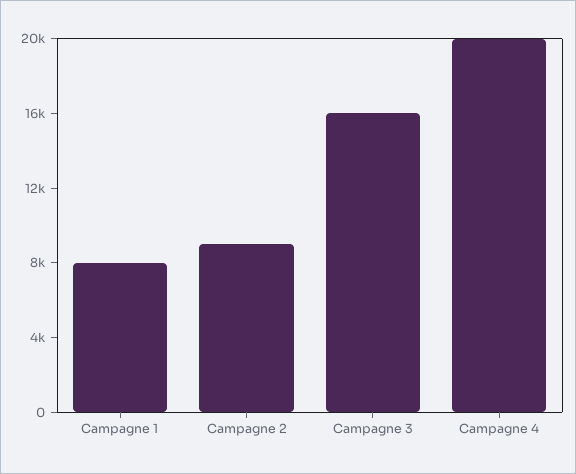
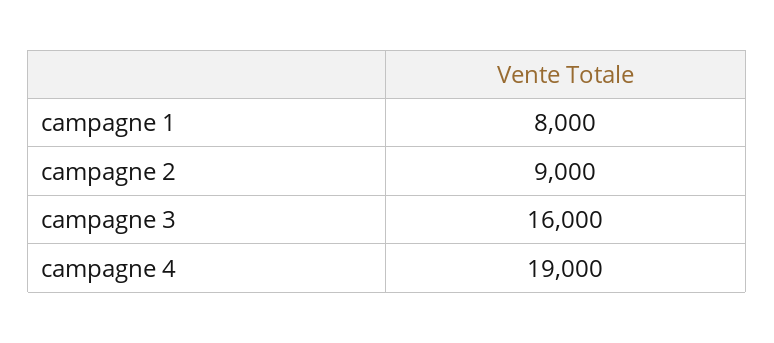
Campagne 4: 20000 -> 19000

